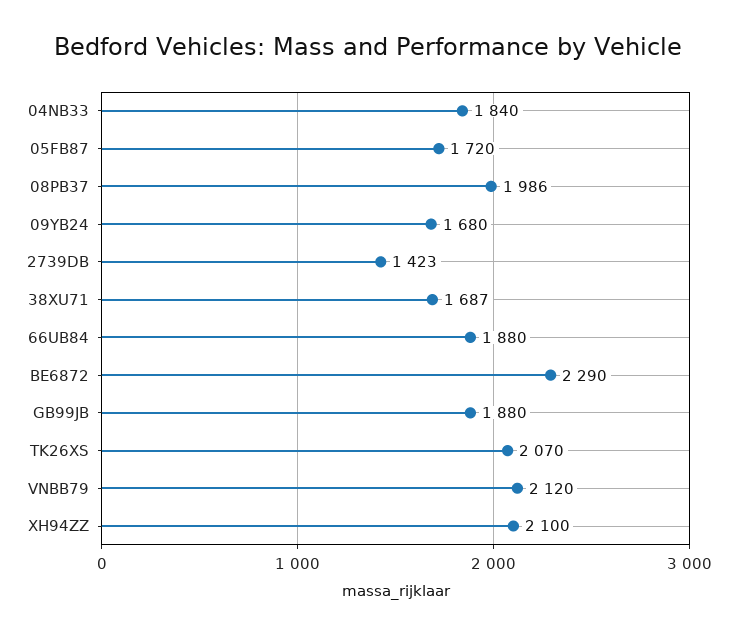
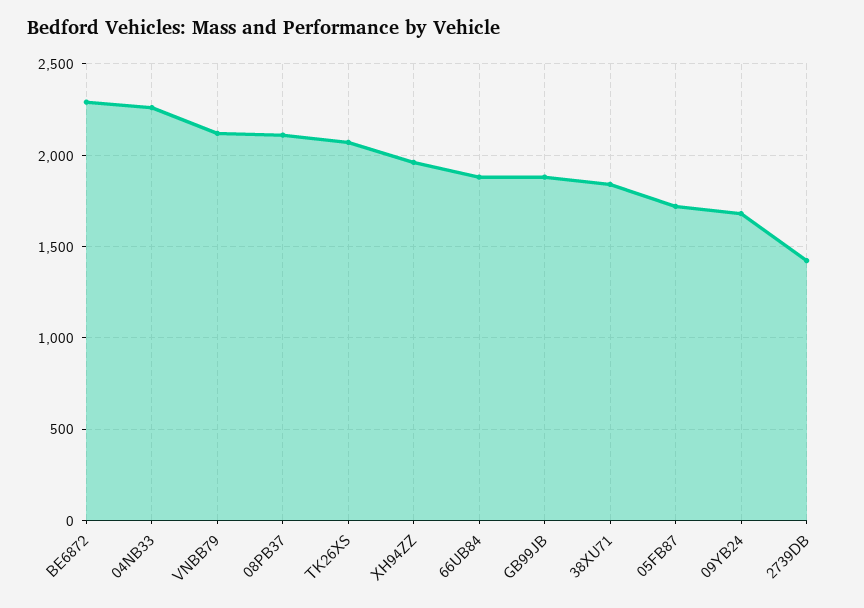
04NB33: 1840 -> 2250
08PB37: 1986 -> 2100
38XU71: 1687 -> 1850
XH94ZZ: 2100 -> 1950

